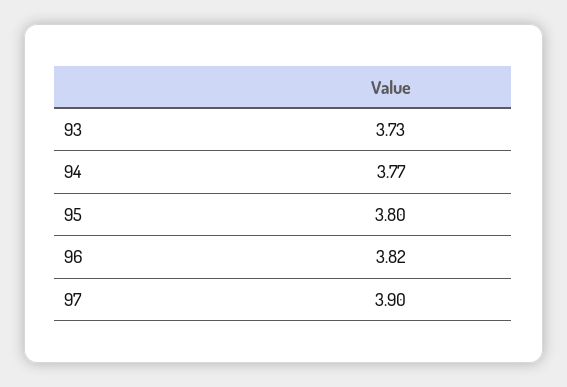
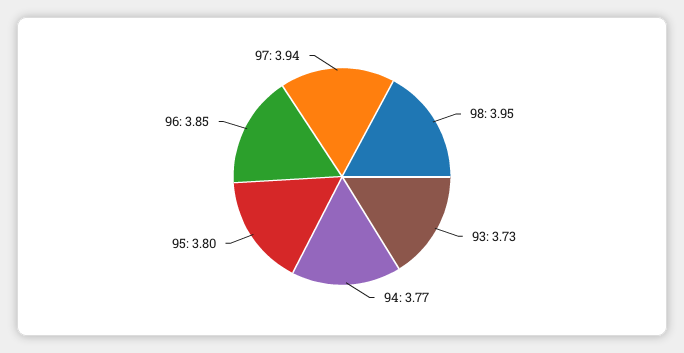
96: 3.82 -> 3.85
97: 3.9 -> 3.94
98: none -> 3.95

